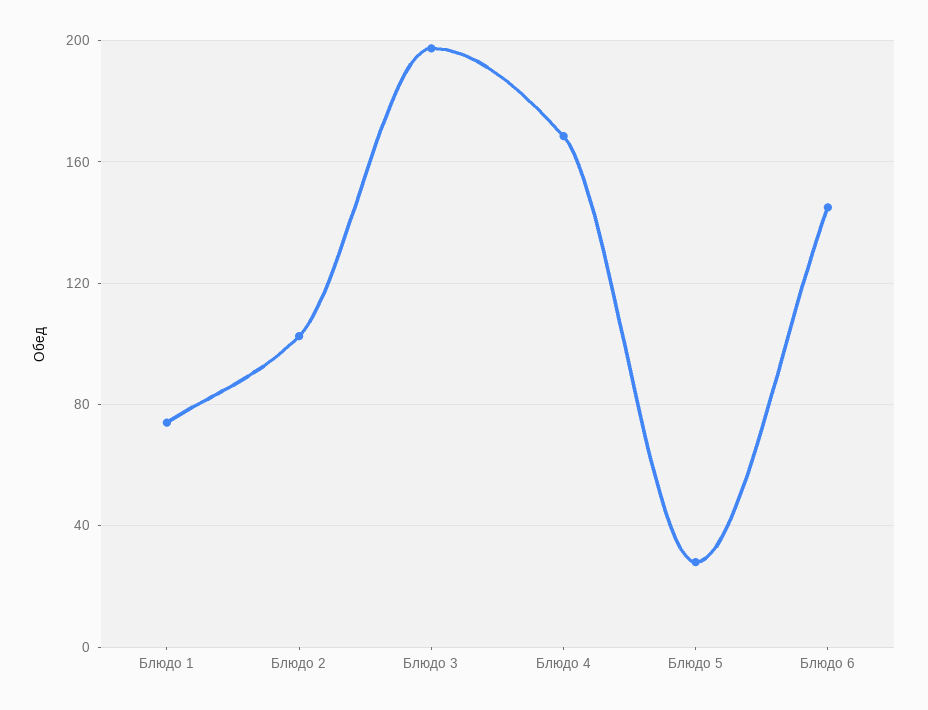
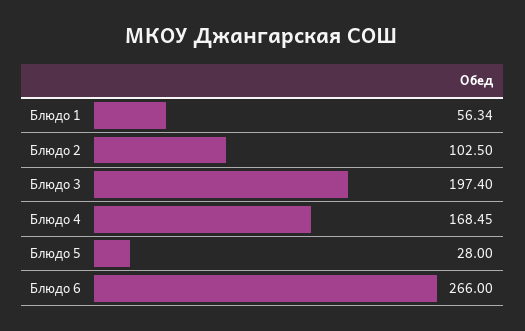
Блюдо 1: 75 -> 56.34
Блюдо 6: 145 -> 266

